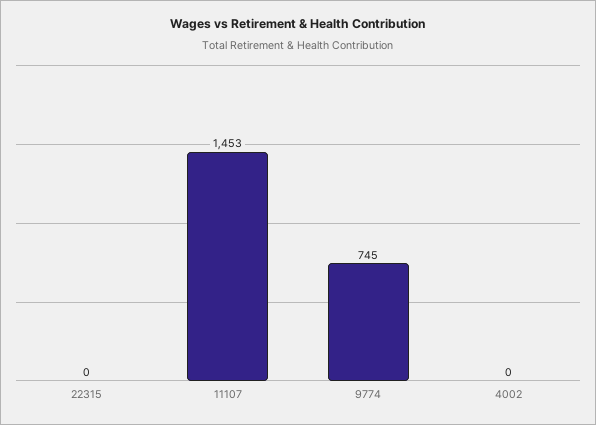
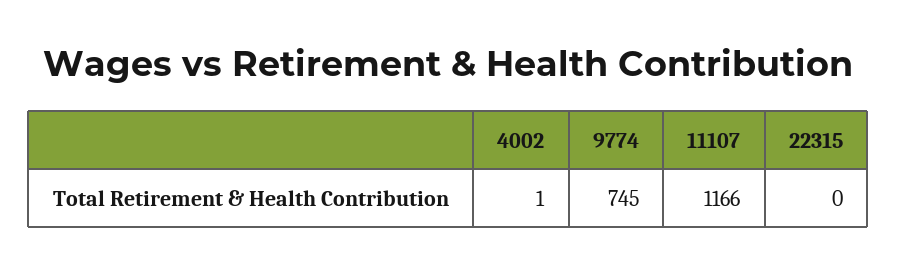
11107: 1453 -> 1166
4002: 0 -> 1

